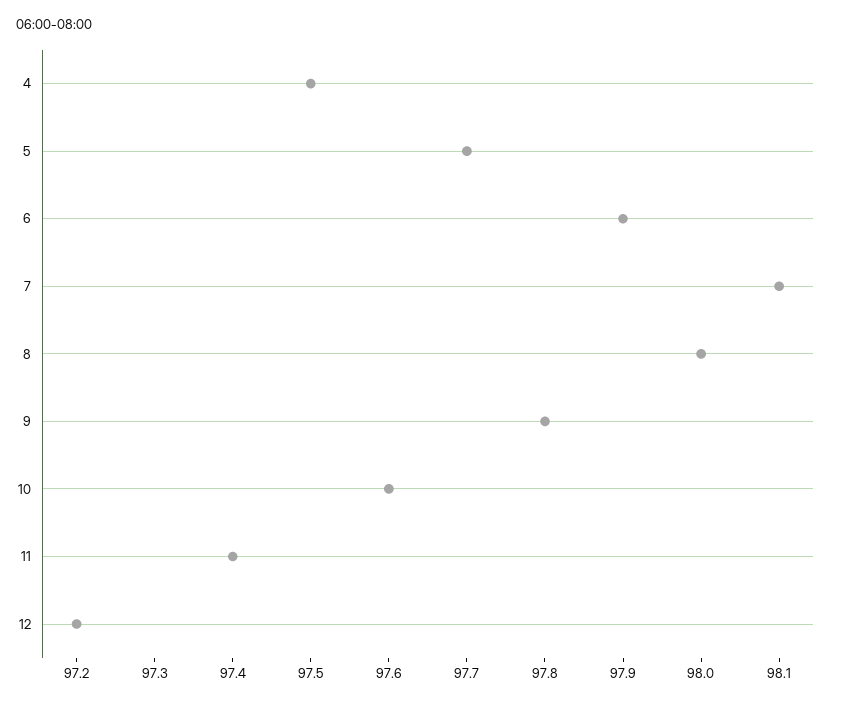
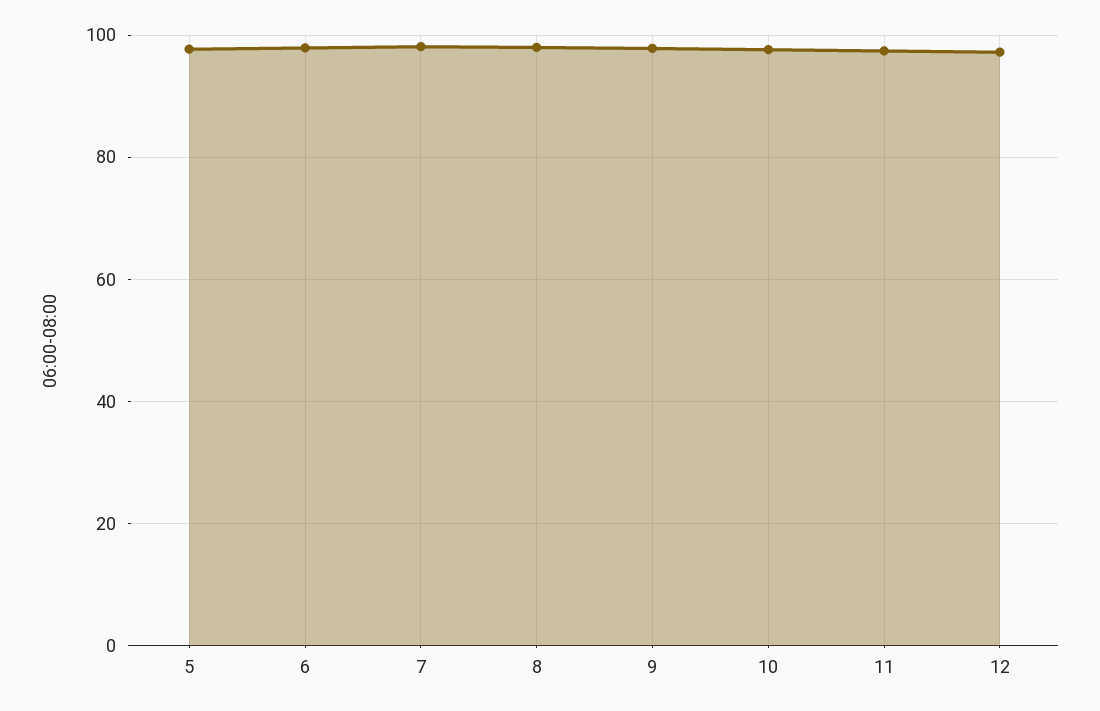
4: 97.5 -> none

